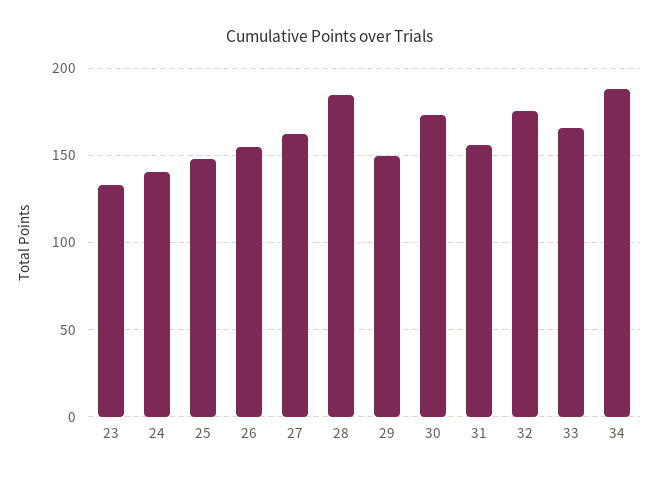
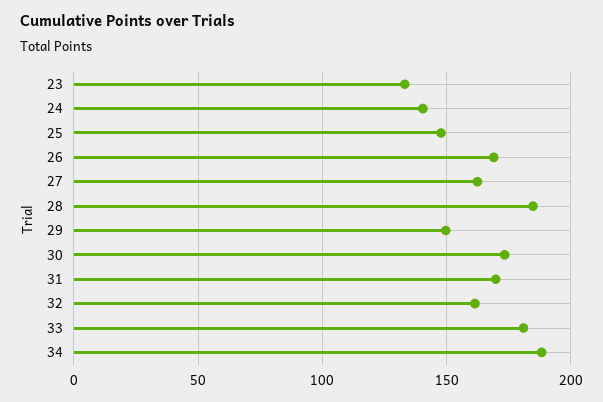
26: 155 -> 170
31: 155 -> 170
32: 175 -> 160
33: 165 -> 180

